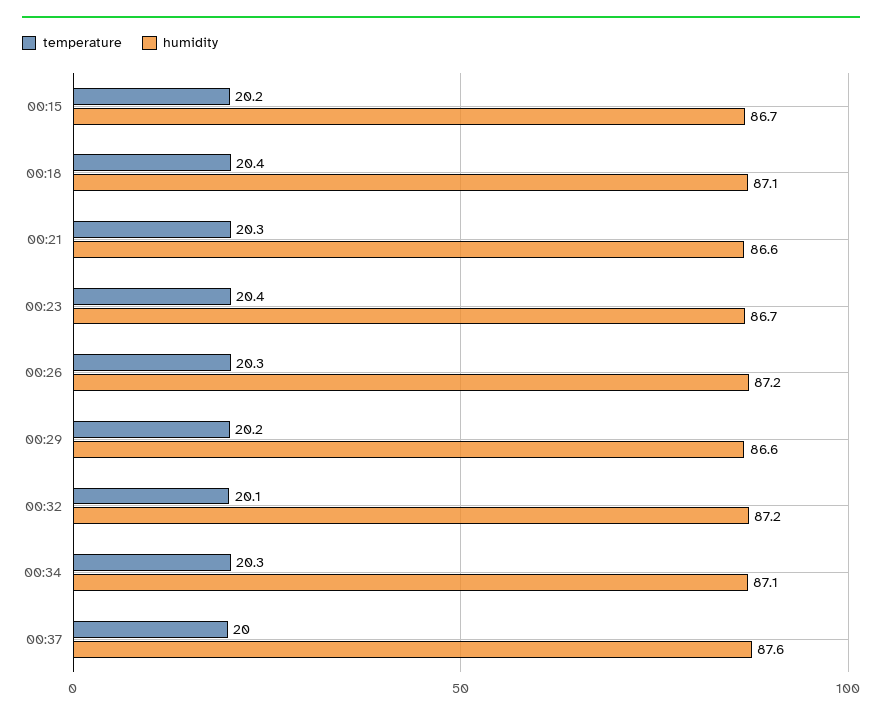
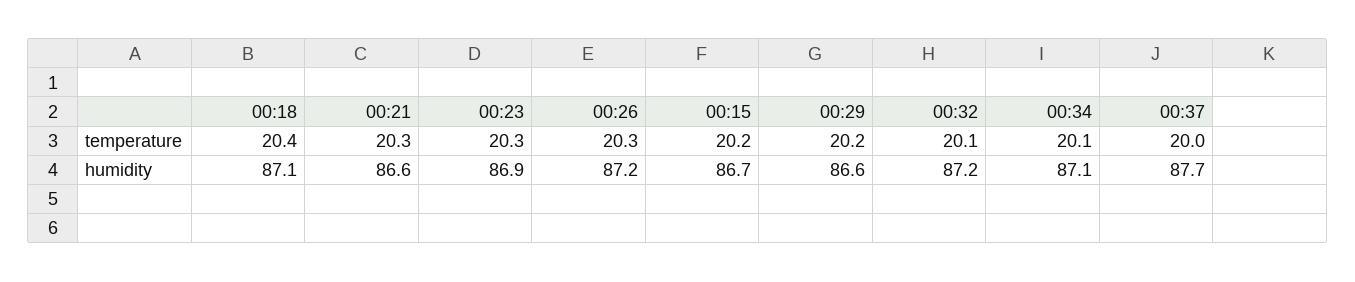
temperature, 00:23: 20.4 -> 20.3
humidity, 00:23: 86.7 -> 86.9
temperature, 00:34: 20.3 -> 20.1
humidity, 00:37: 87.6 -> 87.7

